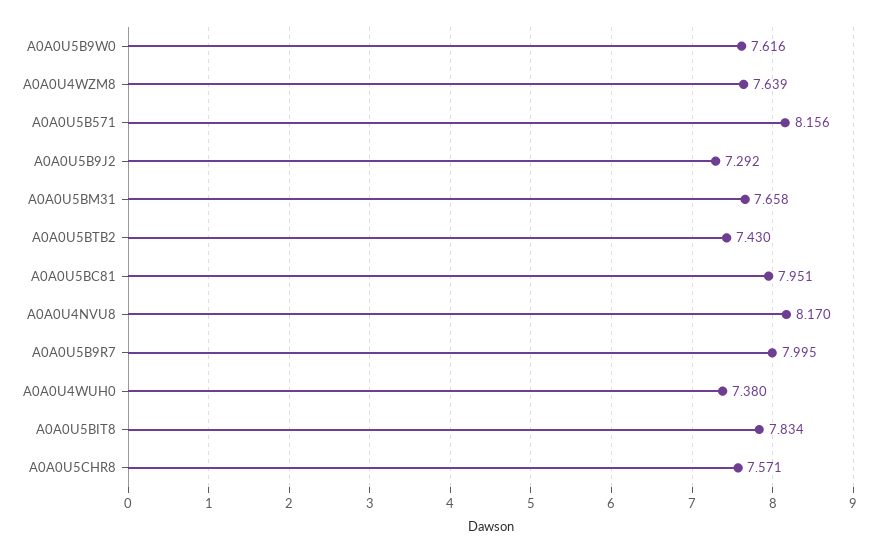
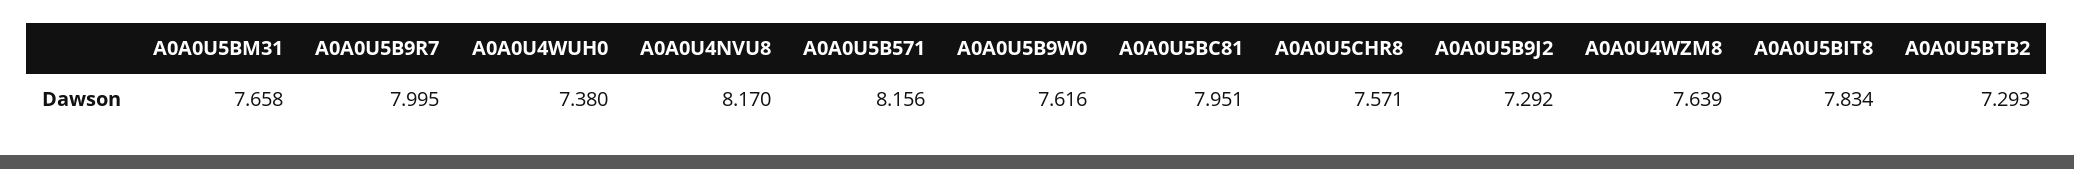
A0A0U5BTB2: 7.43 -> 7.293

